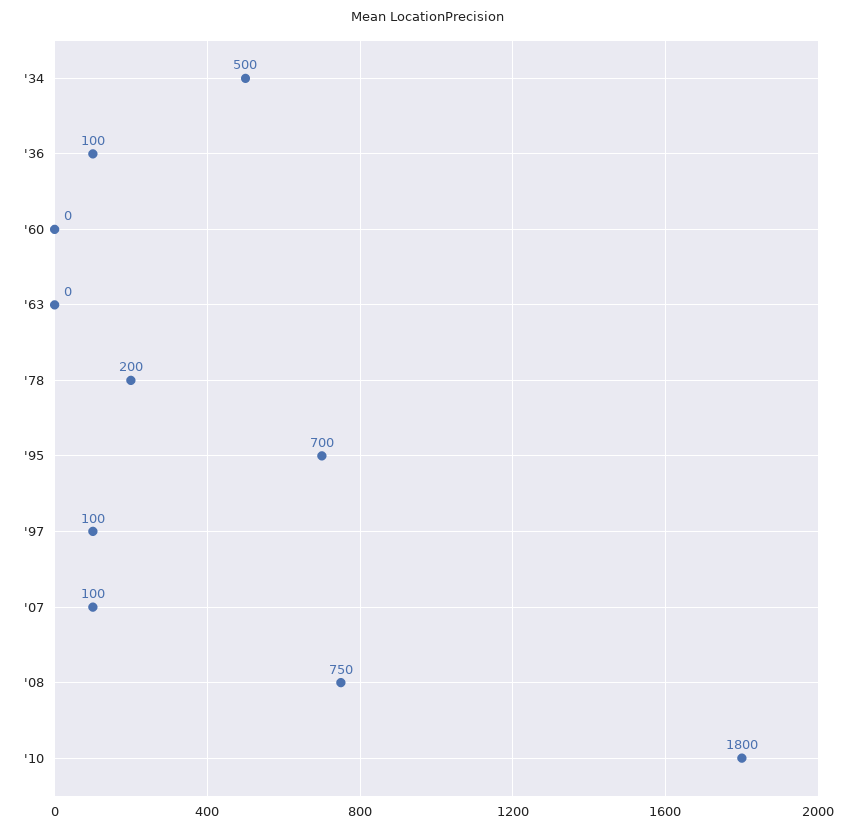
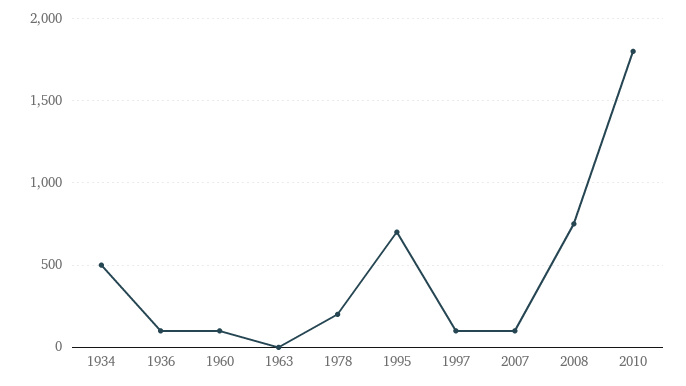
'60: 0 -> 100

